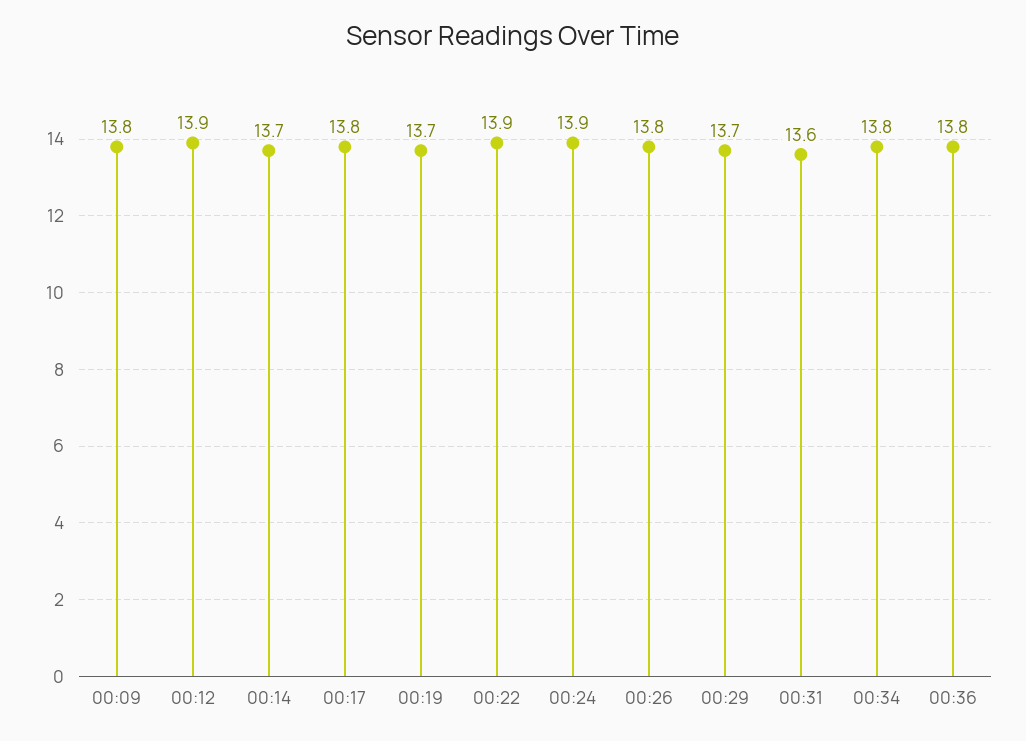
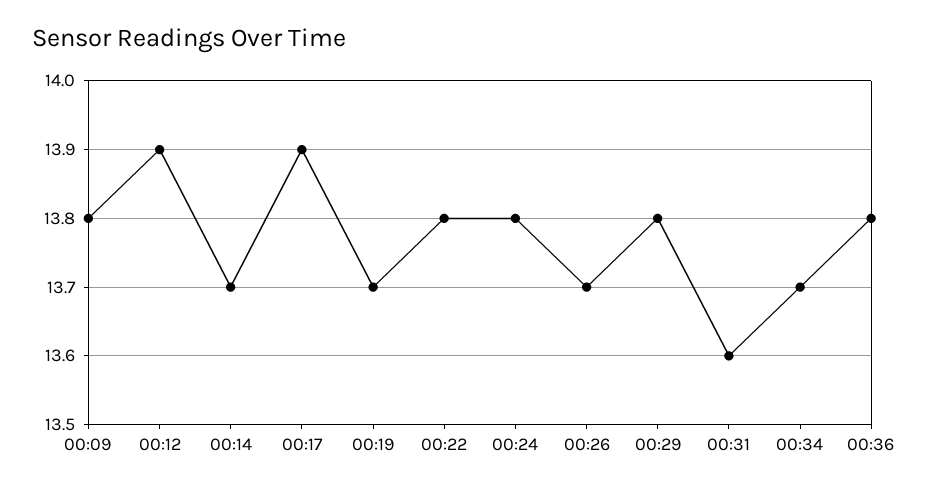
00:17: 13.8 -> 13.9
00:22: 13.9 -> 13.8
00:24: 13.9 -> 13.8
00:26: 13.8 -> 13.7
00:29: 13.7 -> 13.8
00:34: 13.8 -> 13.7

